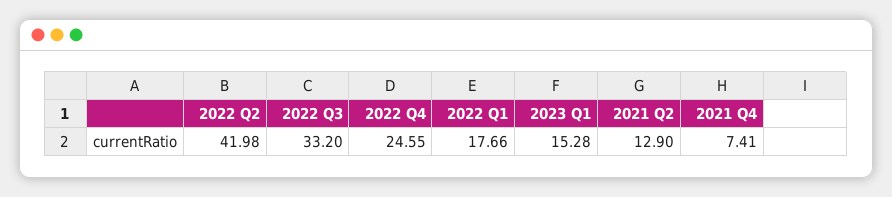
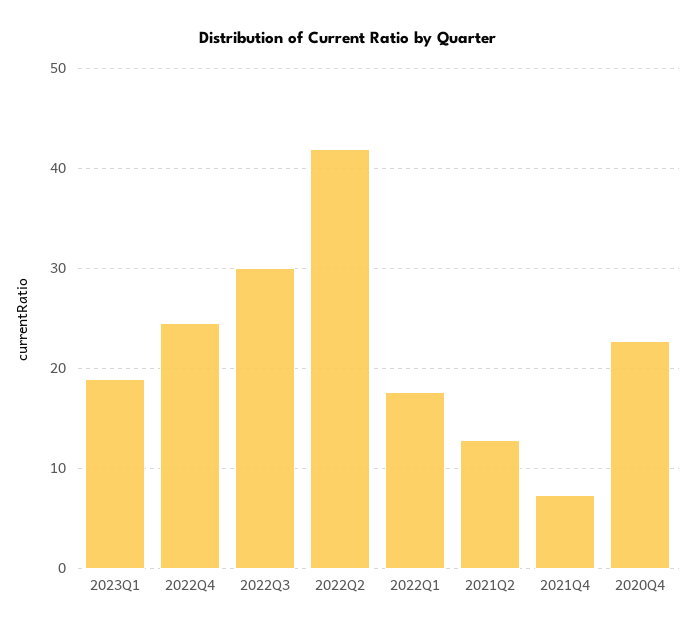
2022 Q3: 33.2 -> 30
2023 Q1: 15.28 -> 19
2020Q4: none -> 23

